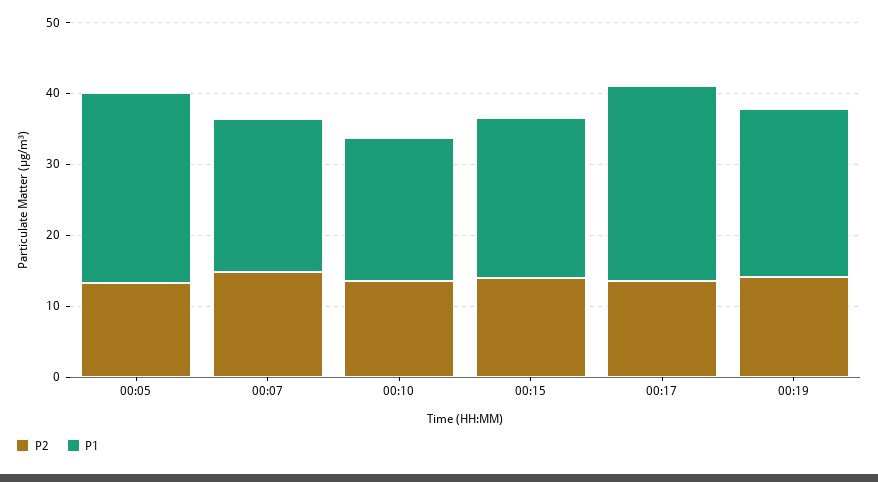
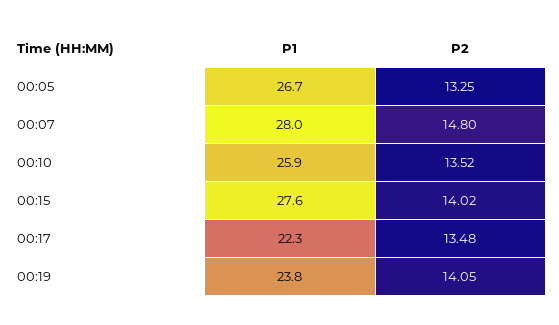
P1, 00:07: 22 -> 28
P1, 00:10: 20 -> 25.9
P1, 00:15: 22 -> 27.6
P1, 00:17: 28 -> 22.3

